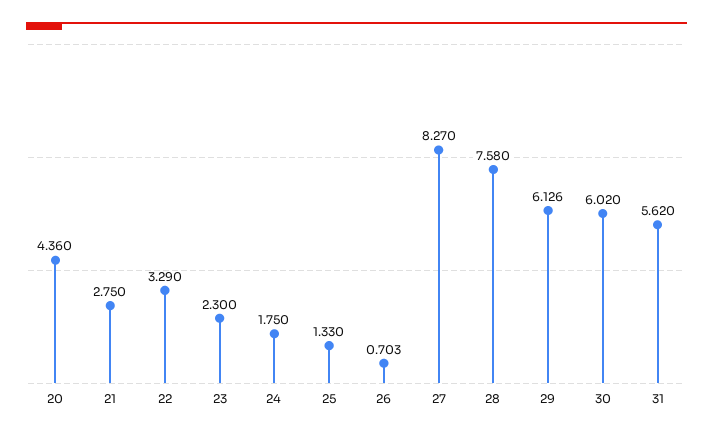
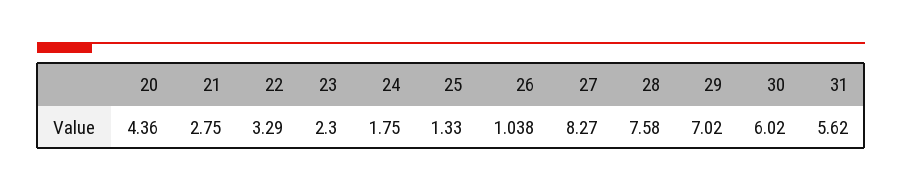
26: 0.703 -> 1.038
29: 6.126 -> 7.02

